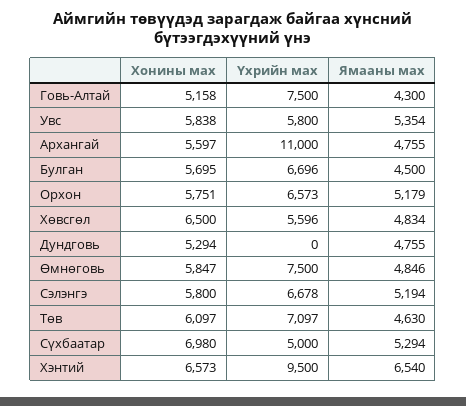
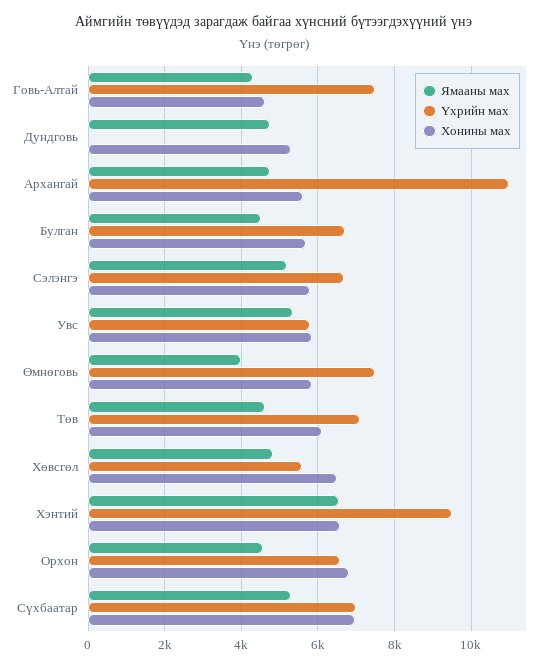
Хонины мах, Говь-Алтай: 5158 -> 4600
Хонины мах, Орхон: 5751 -> 6800
Ямааны мах, Орхон: 5179 -> 4600
Ямааны мах, Өмнөговь: 4846 -> 4000
Үхрийн мах, Сүхбаатар: 5000 -> 7000

